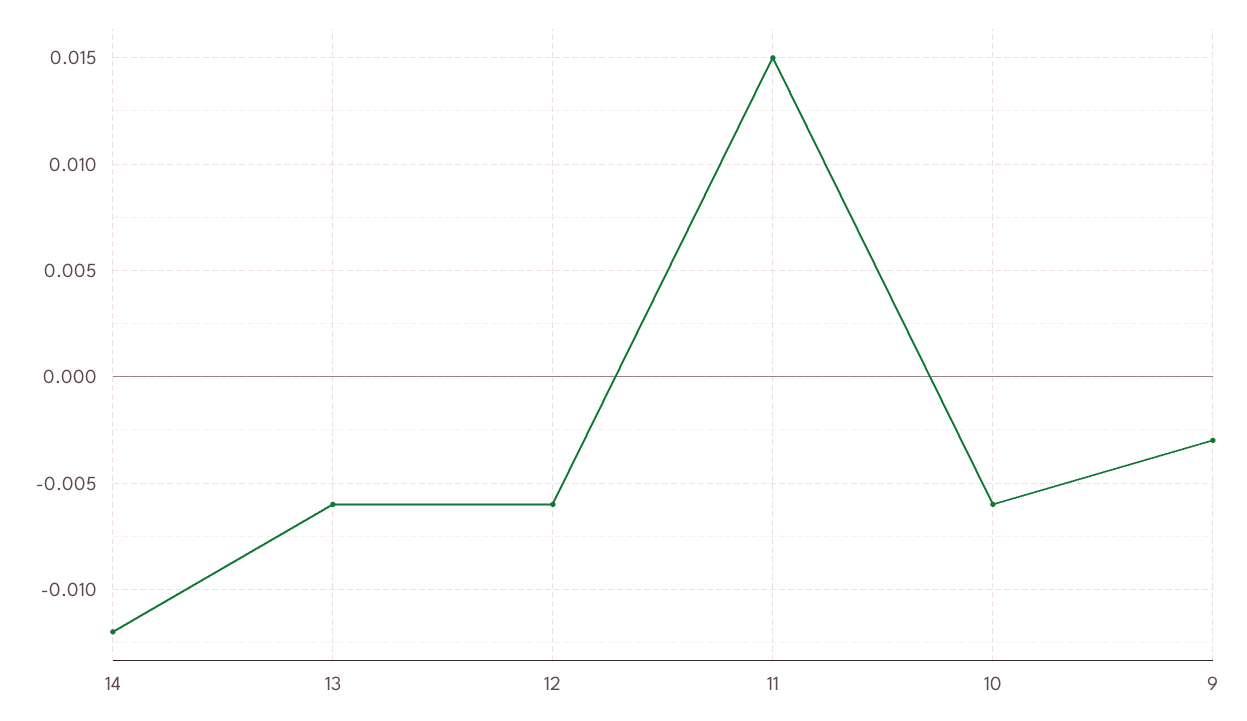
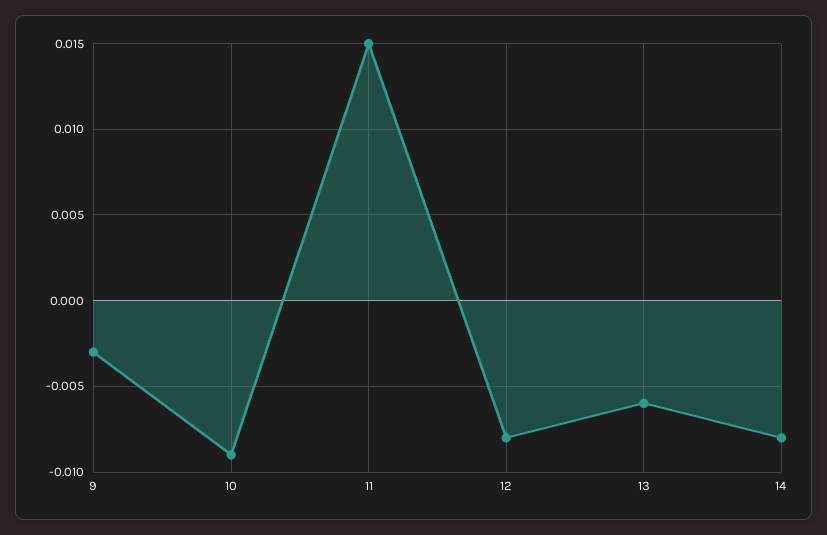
14: -0.012 -> -0.008
12: -0.006 -> -0.008
10: -0.006 -> -0.009

